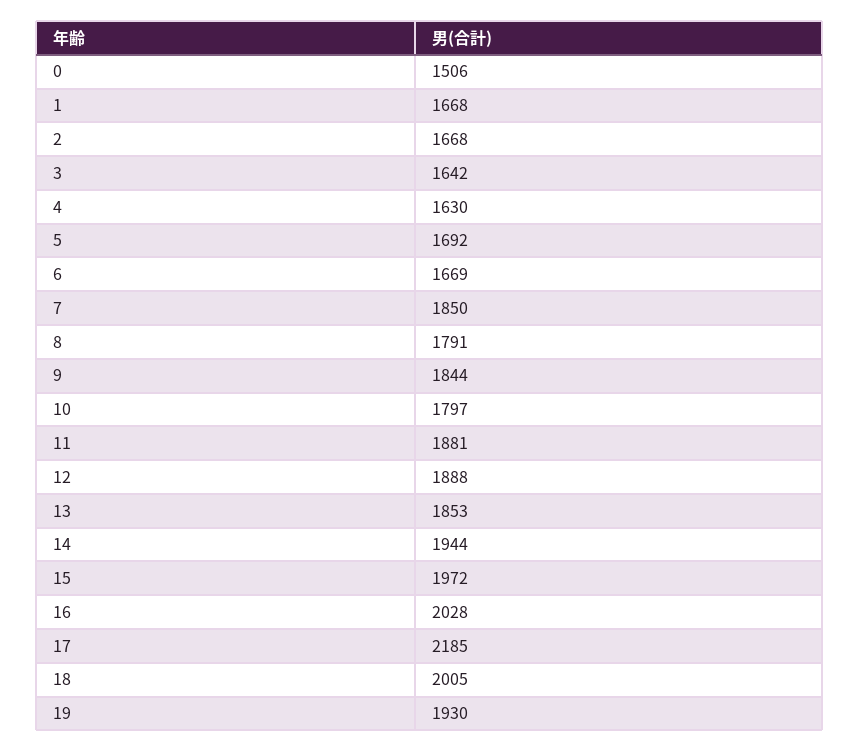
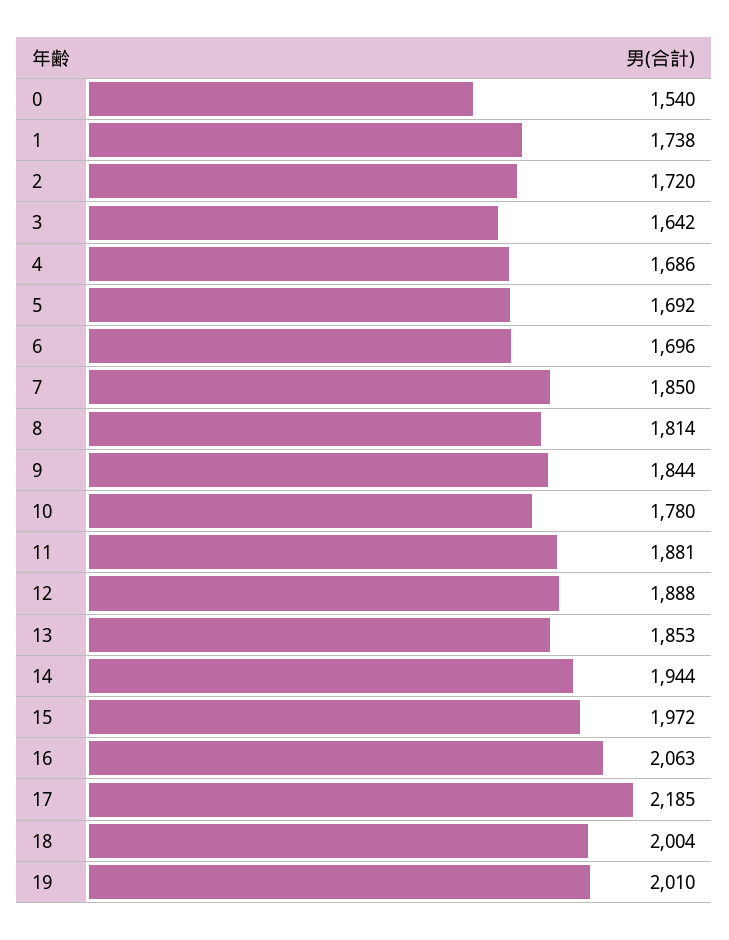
0: 1506 -> 1540
1: 1668 -> 1738
2: 1668 -> 1720
4: 1630 -> 1686
6: 1669 -> 1696
8: 1791 -> 1814
10: 1797 -> 1780
16: 2028 -> 2063
18: 2005 -> 2004
19: 1930 -> 2010

